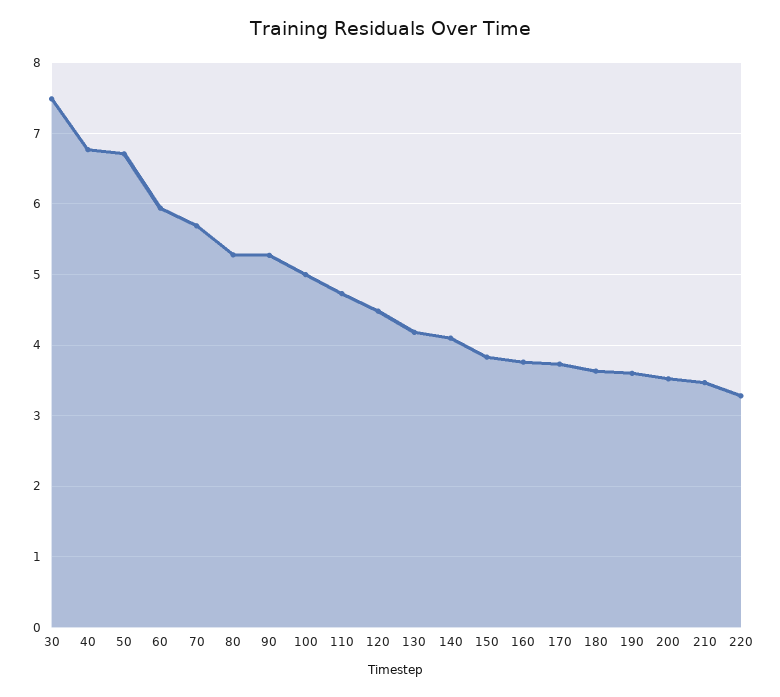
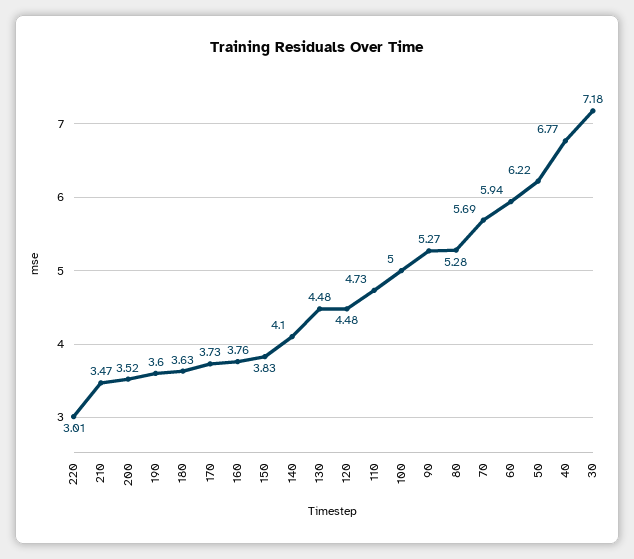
30: 7.5 -> 7.18
50: 6.7 -> 6.22
130: 4.2 -> 4.48
220: 3.3 -> 3.01

